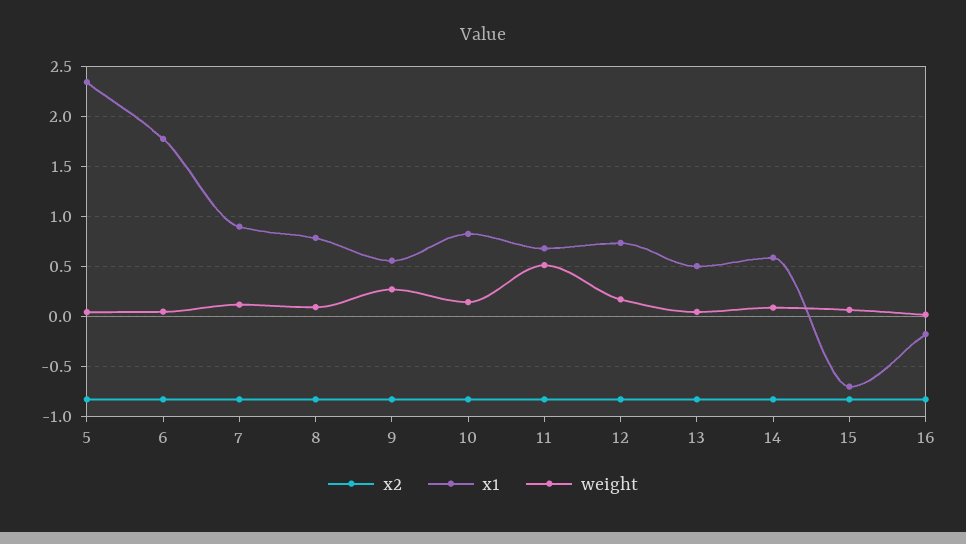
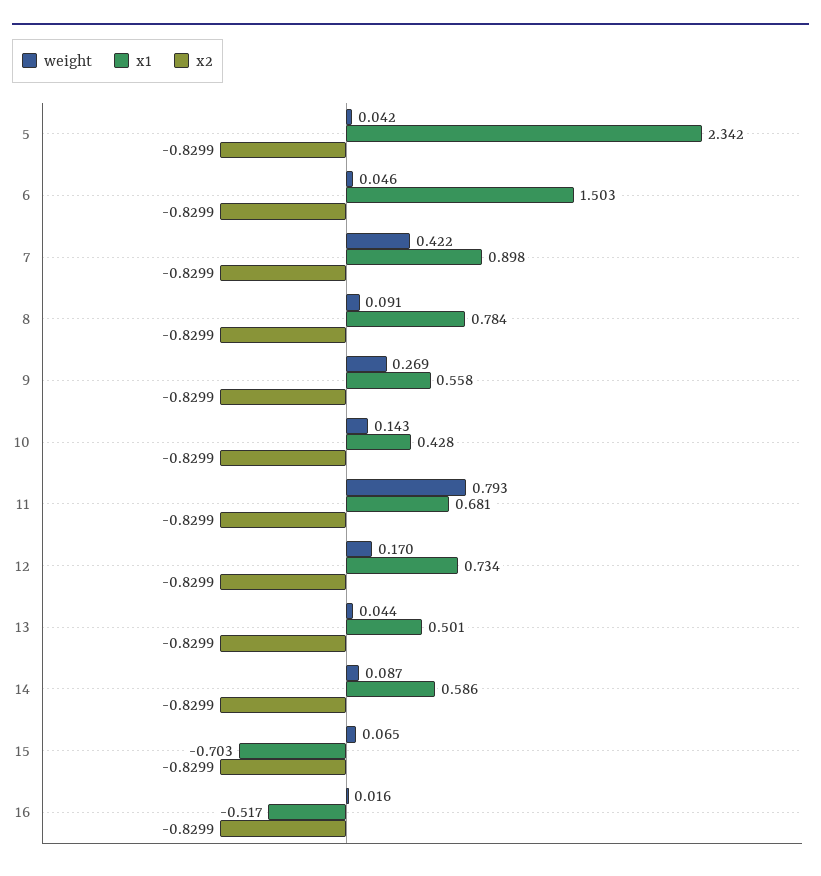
x1, 6: 1.8 -> 1.503
weight, 7: 0.1 -> 0.422
x1, 10: 0.8 -> 0.428
weight, 11: 0.5 -> 0.793
x1, 16: -0.2 -> -0.517

